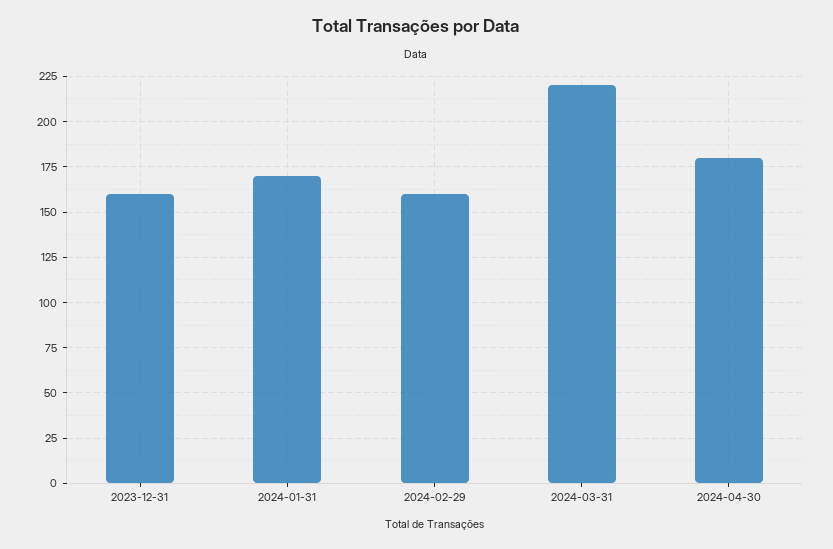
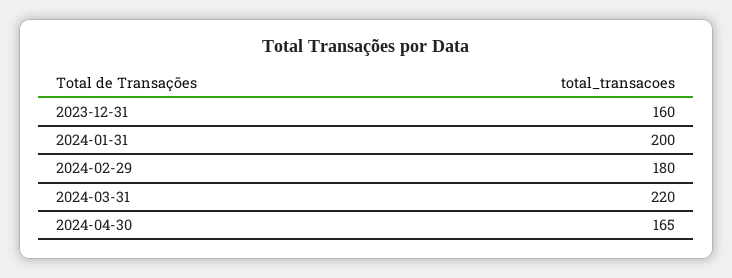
2024-01-31: 170 -> 200
2024-02-29: 160 -> 180
2024-04-30: 180 -> 165

